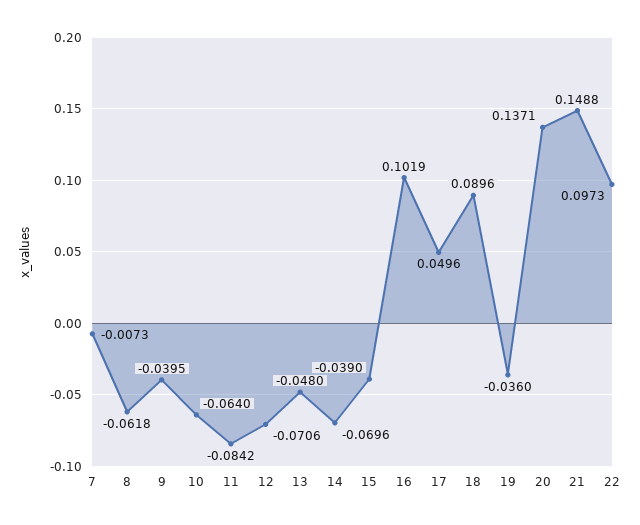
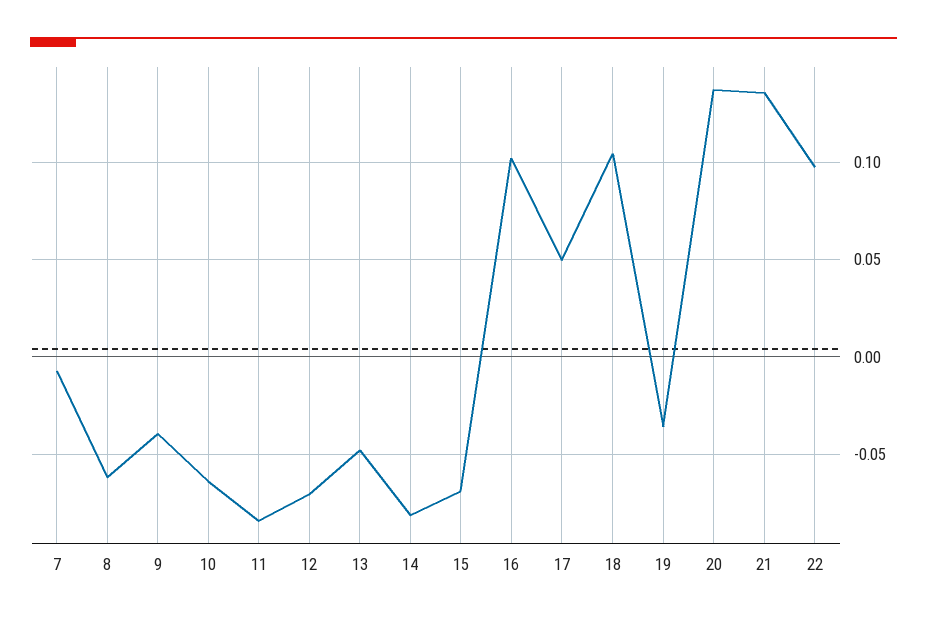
14: -0.0696 -> -0.08
15: -0.039 -> -0.07
18: 0.0896 -> 0.105
21: 0.1488 -> 0.135

